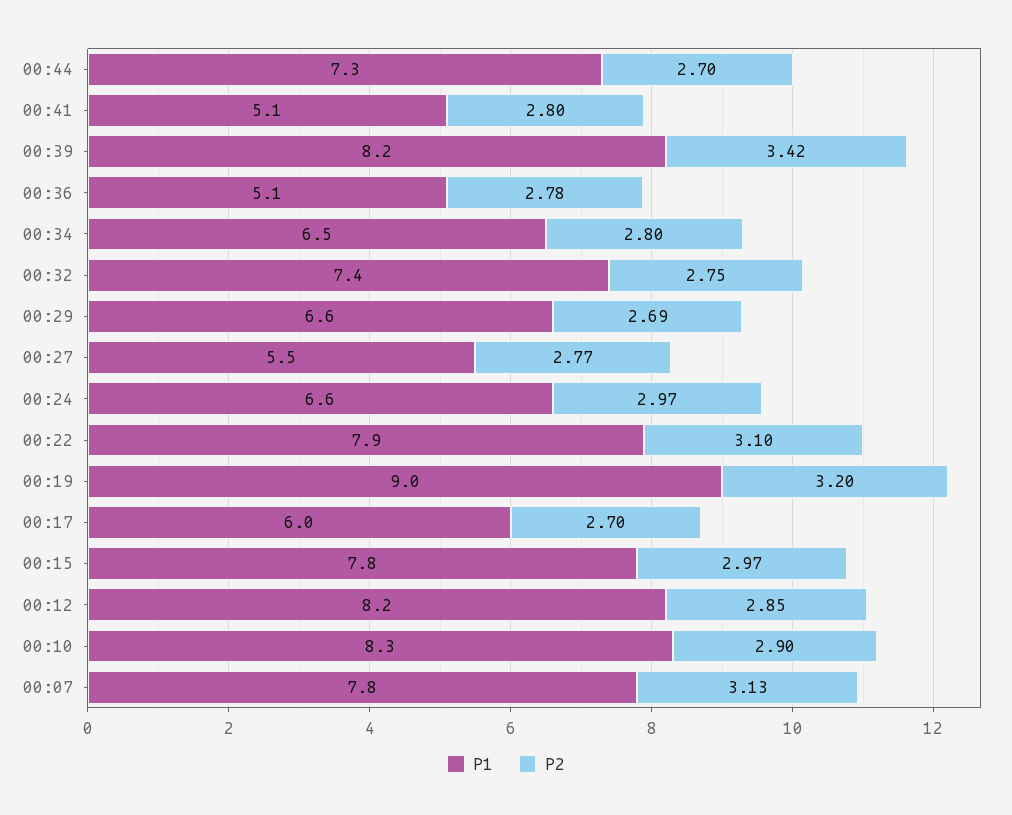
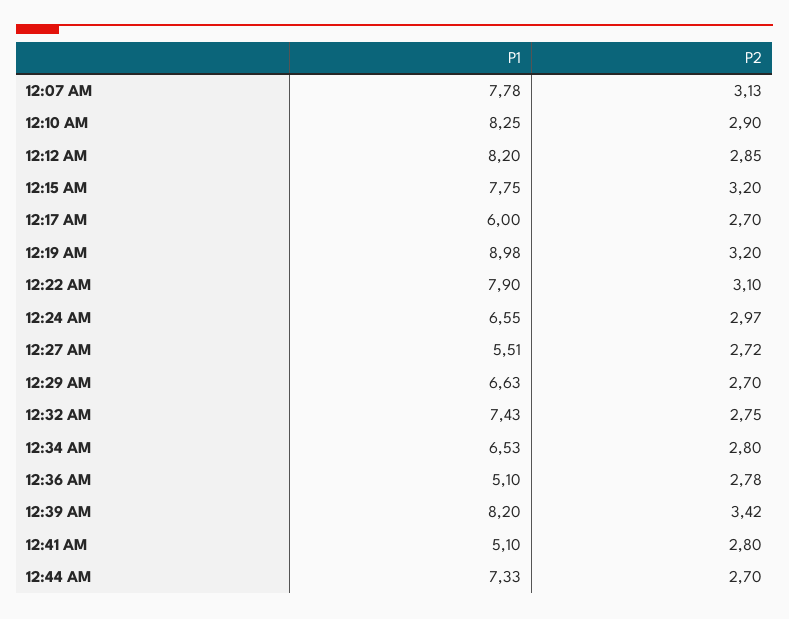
P2, 00:29: 2.69 -> 2.7
P2, 00:27: 2.77 -> 2.72
P2, 00:15: 2.97 -> 3.2

